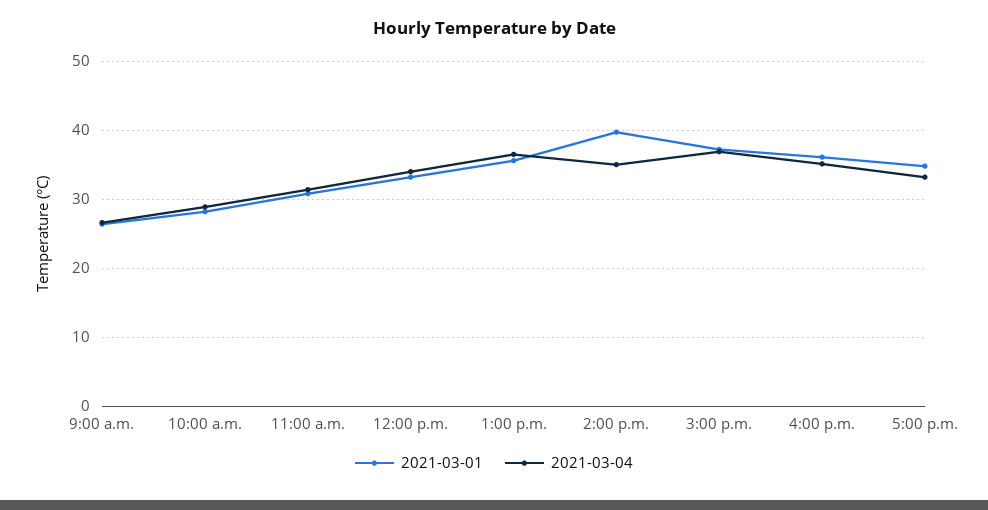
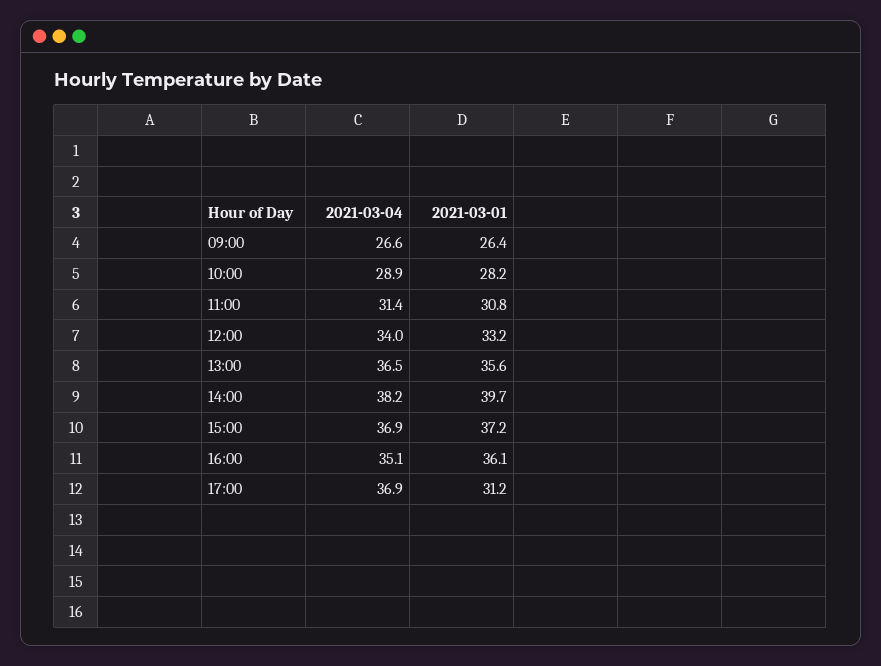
2021-03-04, 2:00 p.m.: 35 -> 38.2
2021-03-01, 5:00 p.m.: 35 -> 31.2
2021-03-04, 5:00 p.m.: 33 -> 36.9

